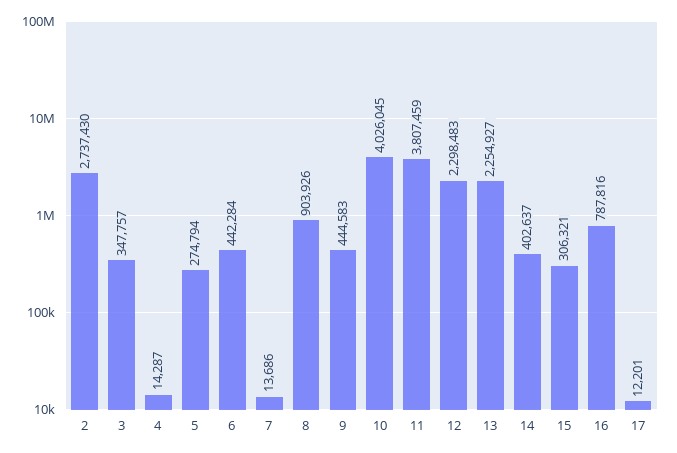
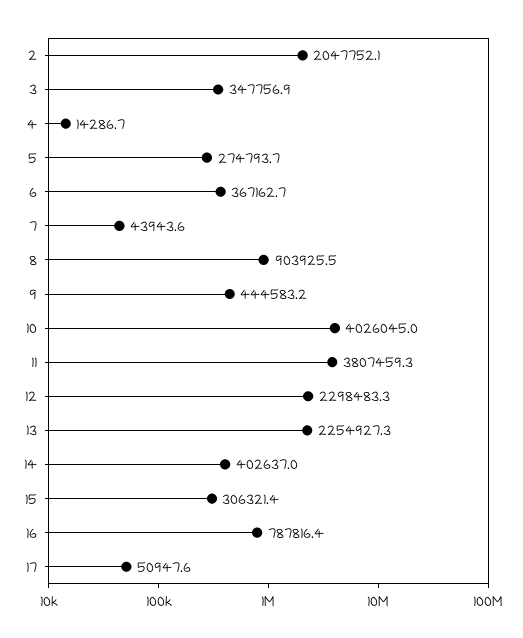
2: 2737430 -> 2047752.1
6: 442284 -> 367162.7
7: 13686 -> 43943.6
17: 12201 -> 50947.6

